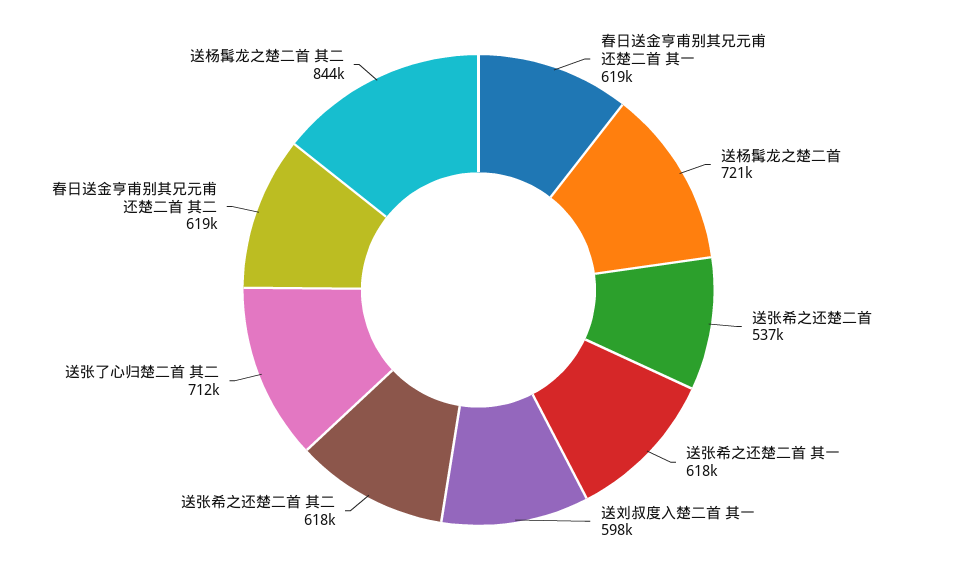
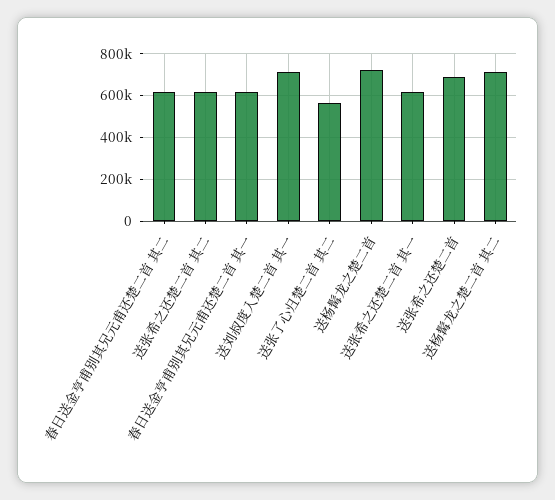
送张希之还楚二首: 537000 -> 700000
送刘叔度入楚二首 其一: 598000 -> 700000
送张了心归楚二首 其二: 712000 -> 550000
送杨髯龙之楚二首 其二: 844000 -> 700000

